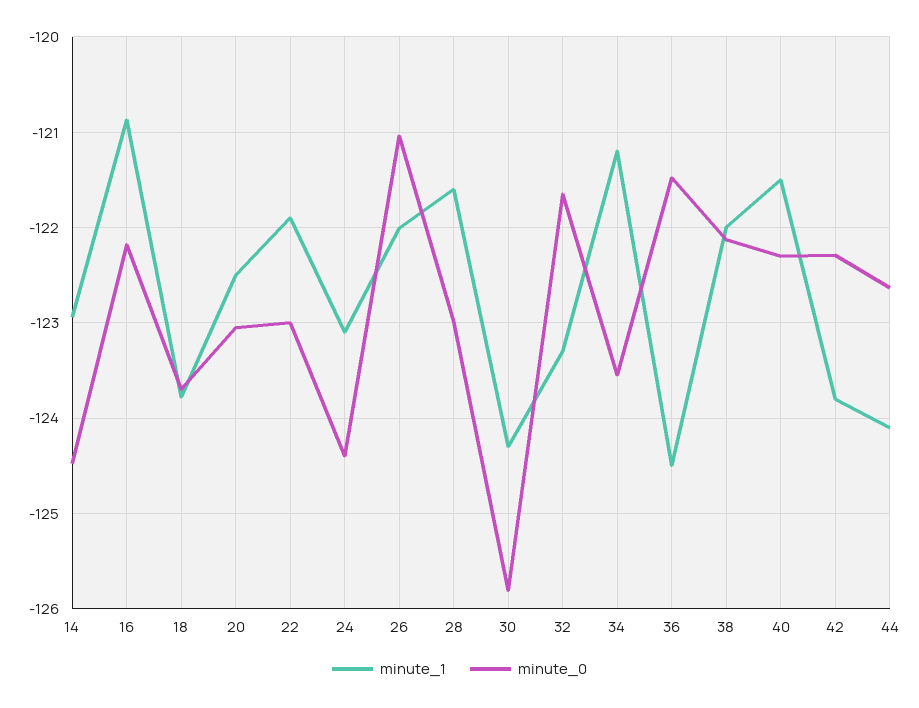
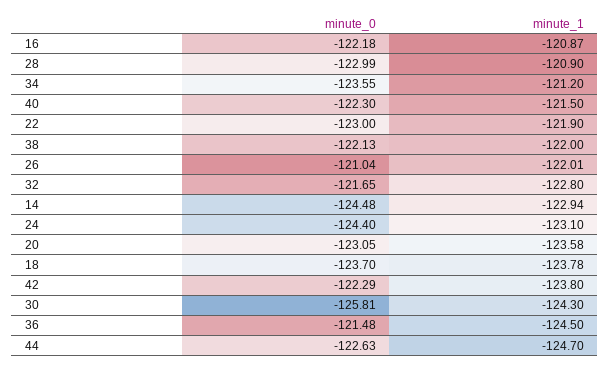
minute_1, 20: -122.5 -> -123.58
minute_1, 28: -121.6 -> -120.9
minute_1, 32: -123.3 -> -122.8
minute_1, 44: -124.1 -> -124.7

